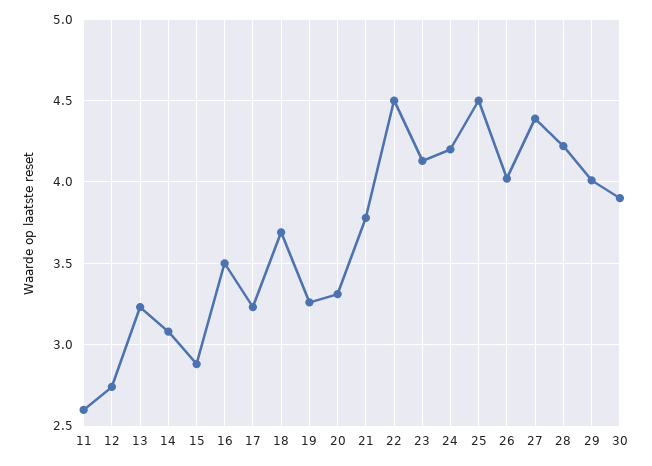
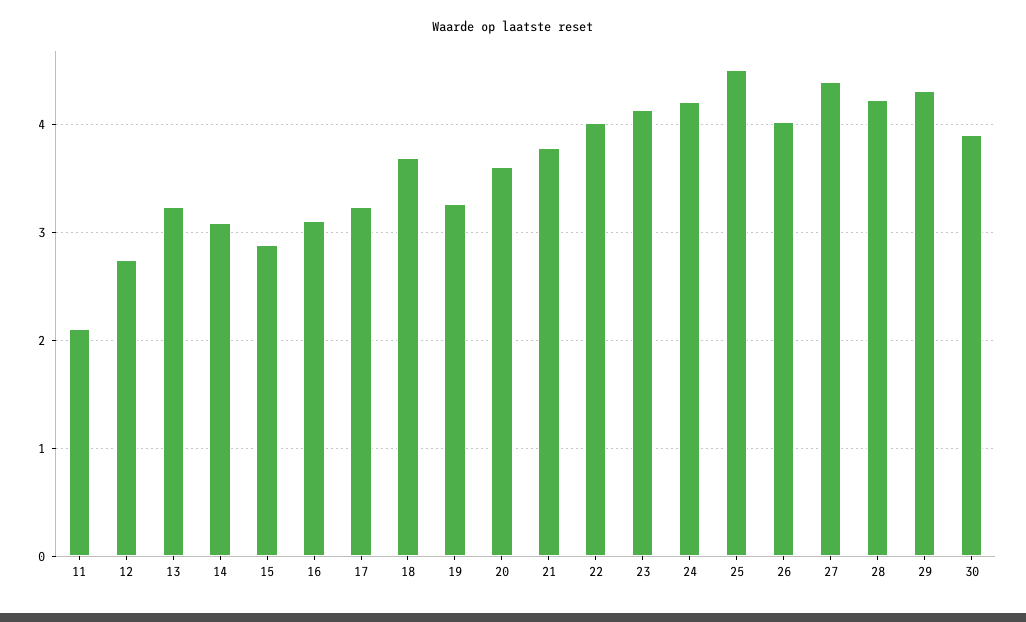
11: 2.6 -> 2.1
16: 3.5 -> 3.1
20: 3.3 -> 3.6
22: 4.5 -> 4
29: 4 -> 4.3

